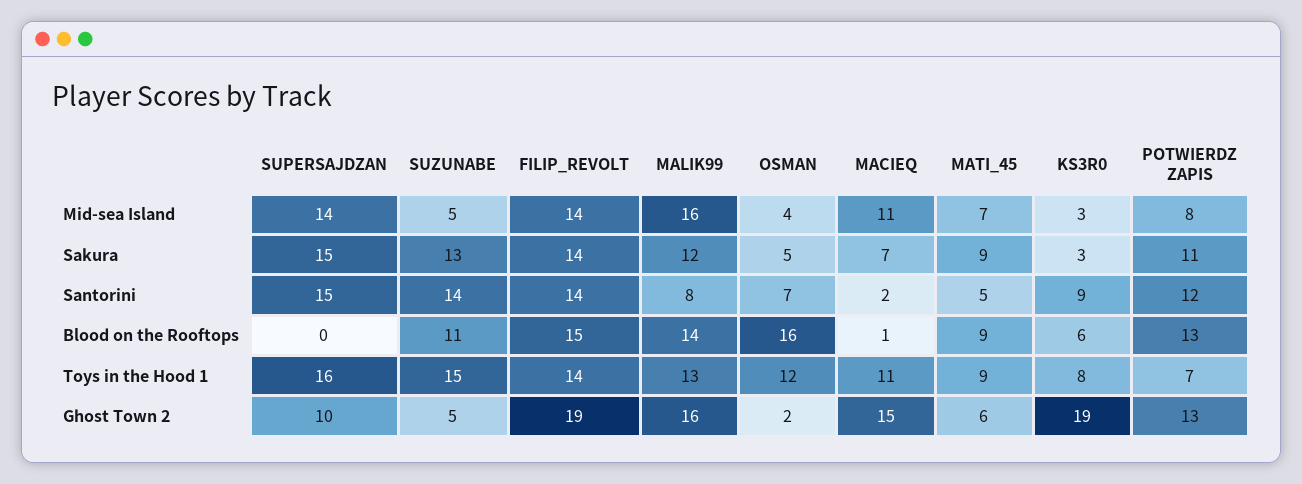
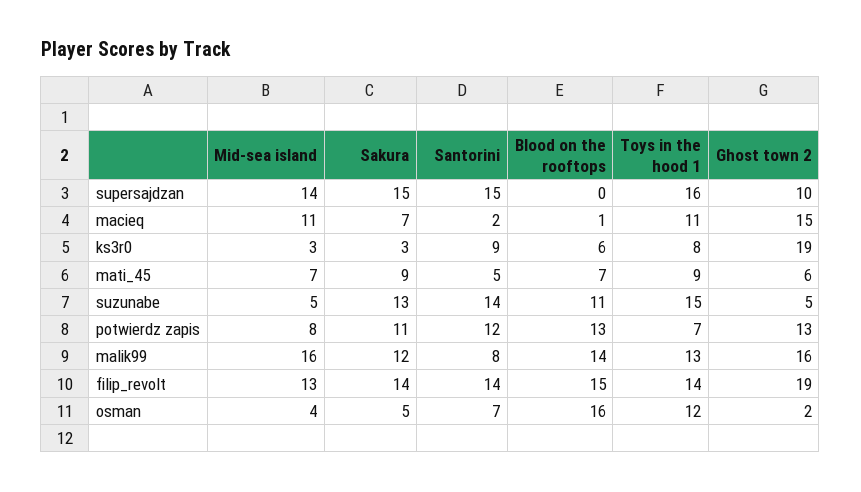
FILIP_REVOLT, Mid-sea Island: 14 -> 13
MATI_45, Blood on the Rooftops: 9 -> 7

